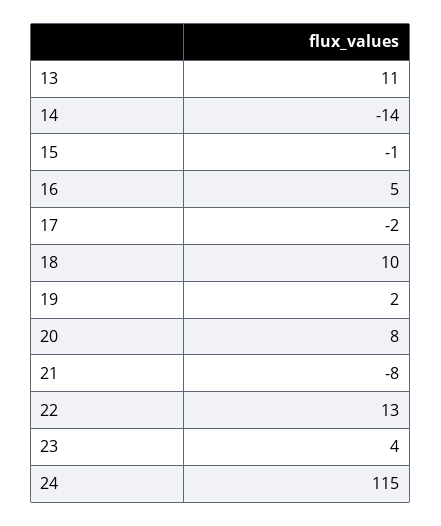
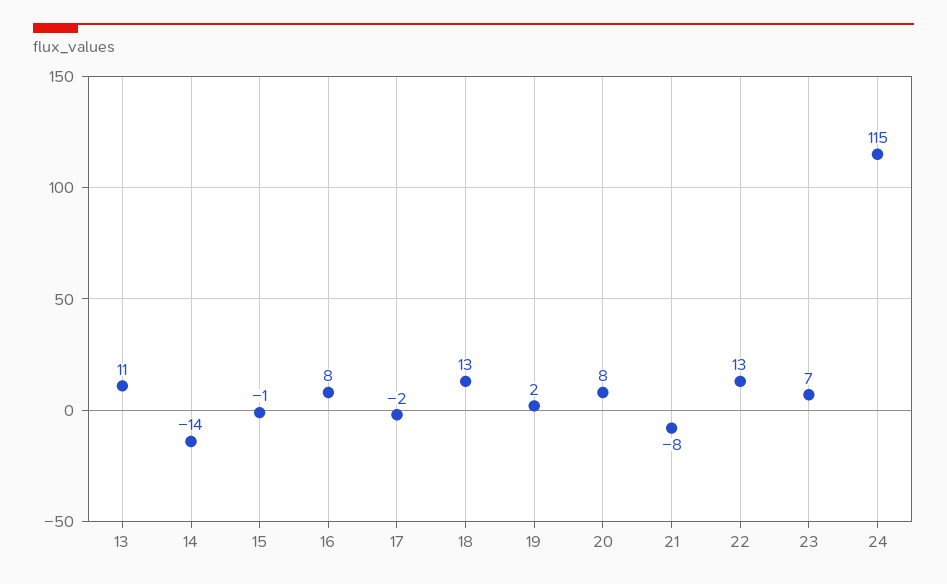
16: 5 -> 8
18: 10 -> 13
23: 4 -> 7

